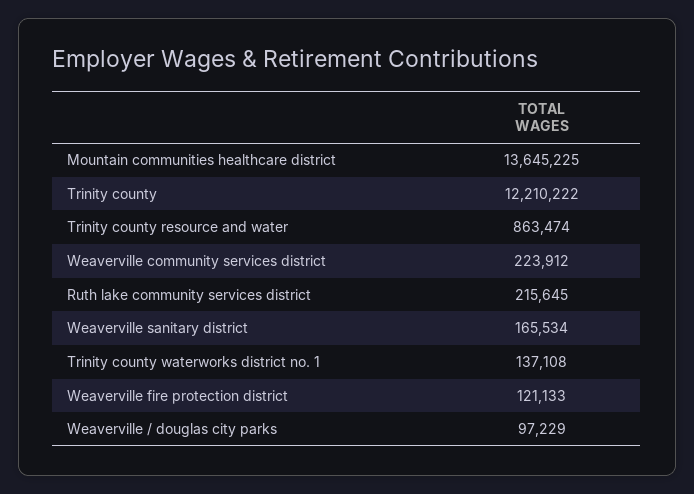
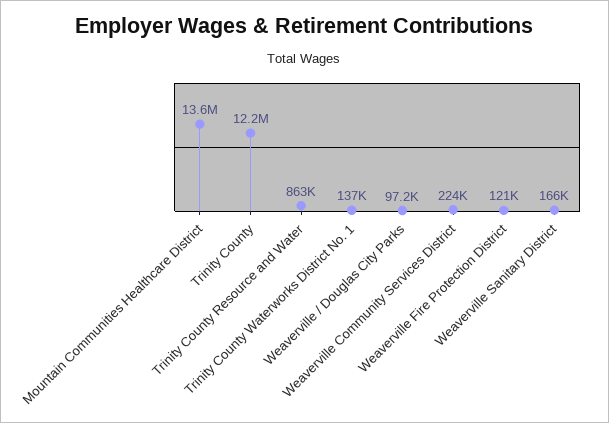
Ruth lake community services district: 215645 -> none

